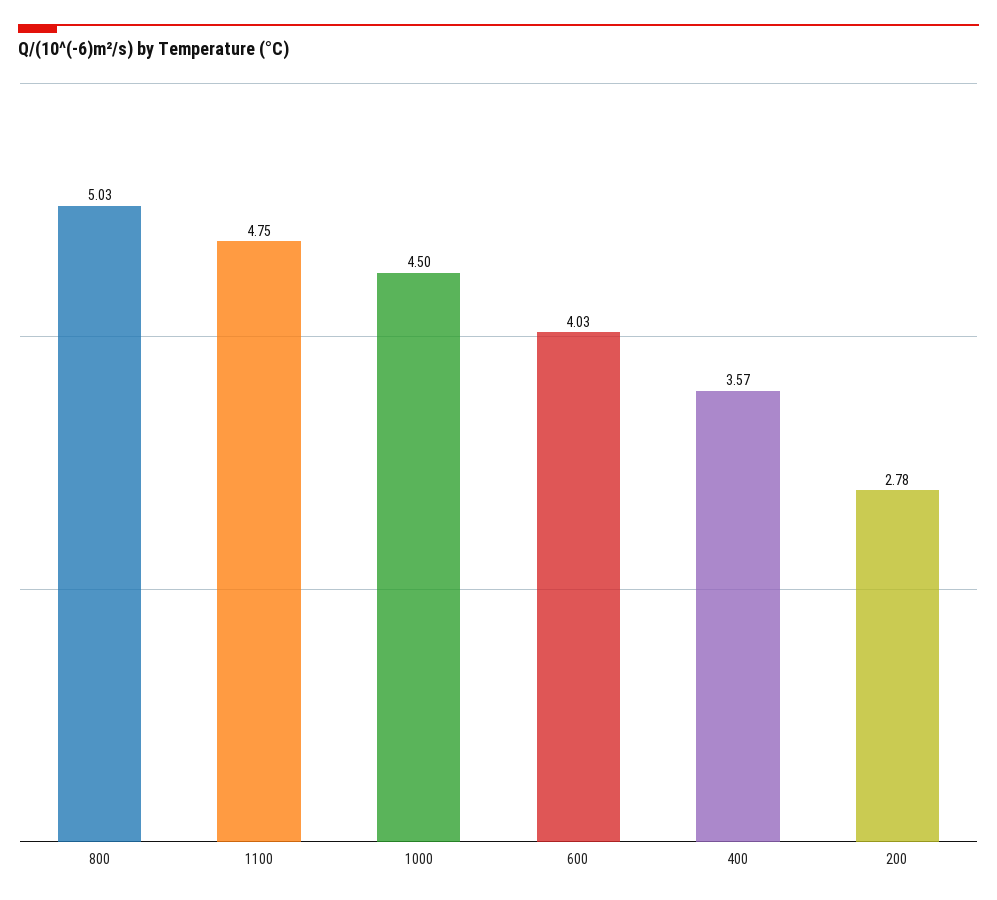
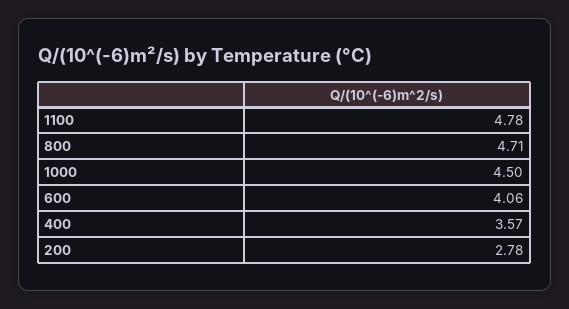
800: 5.03 -> 4.71
1100: 4.75 -> 4.78
600: 4.03 -> 4.06

